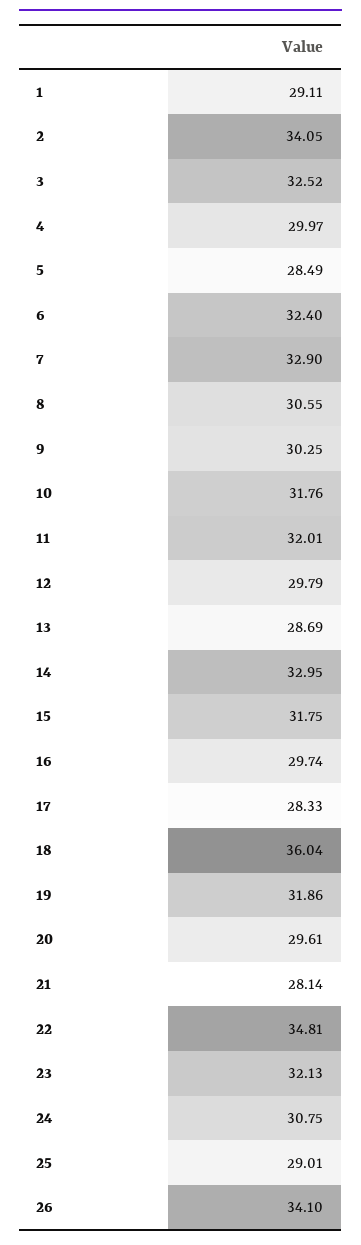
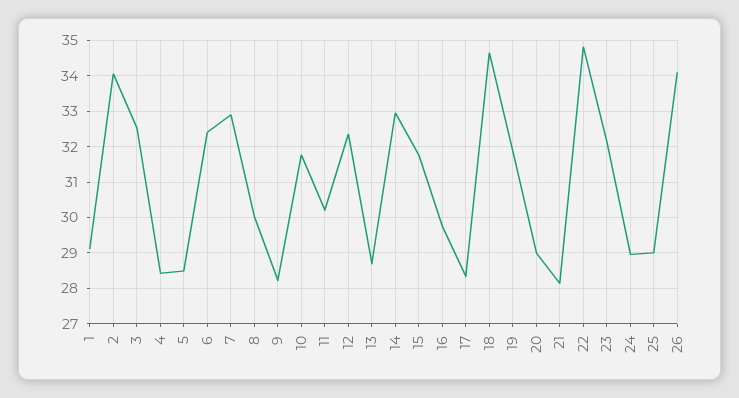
4: 29.97 -> 28.4
8: 30.55 -> 30
9: 30.25 -> 28.2
11: 32.01 -> 30.2
12: 29.79 -> 32.4
18: 36.04 -> 34.6
20: 29.61 -> 29
24: 30.75 -> 29

